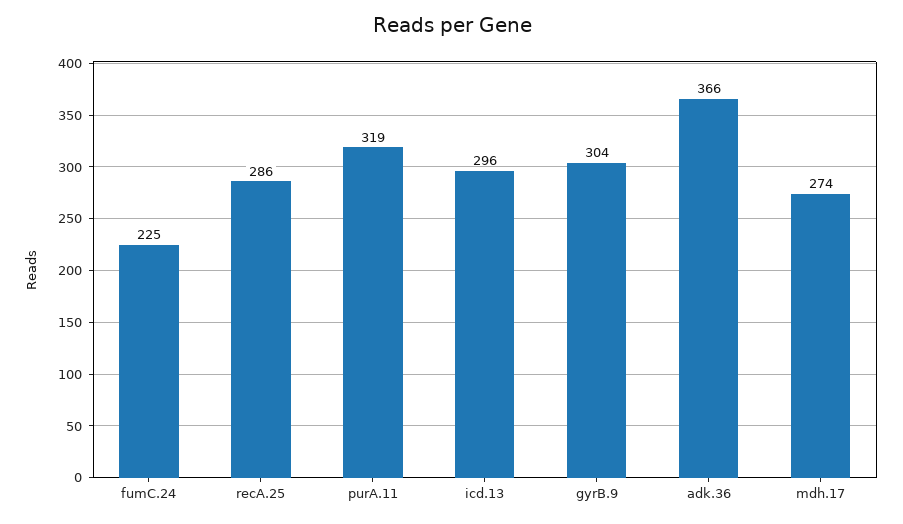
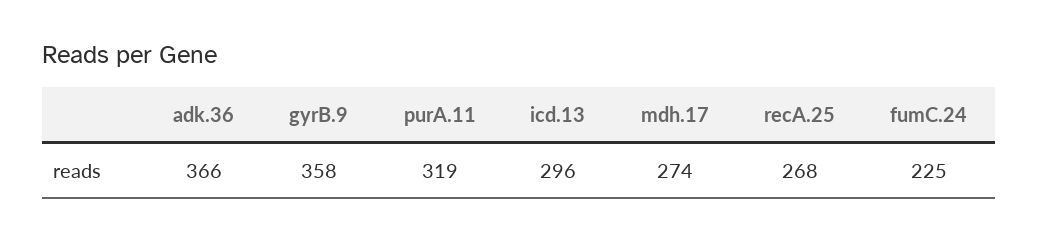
recA.25: 286 -> 268
gyrB.9: 304 -> 358

